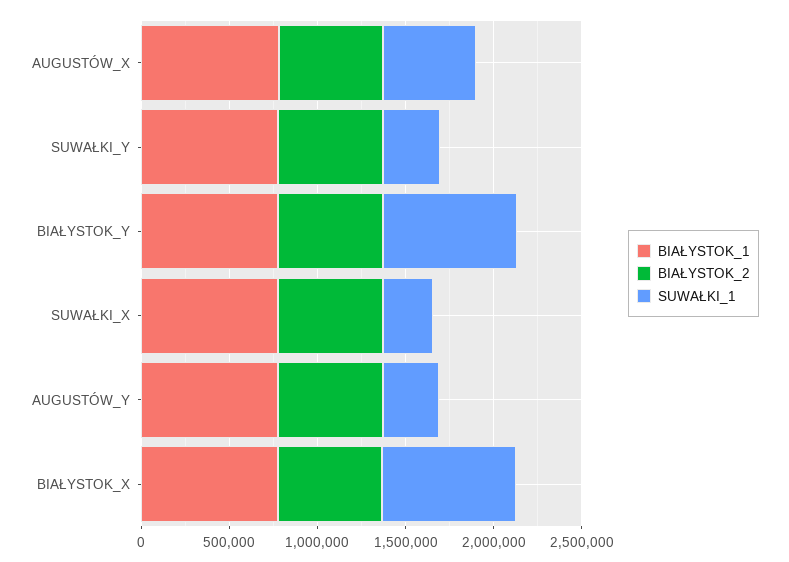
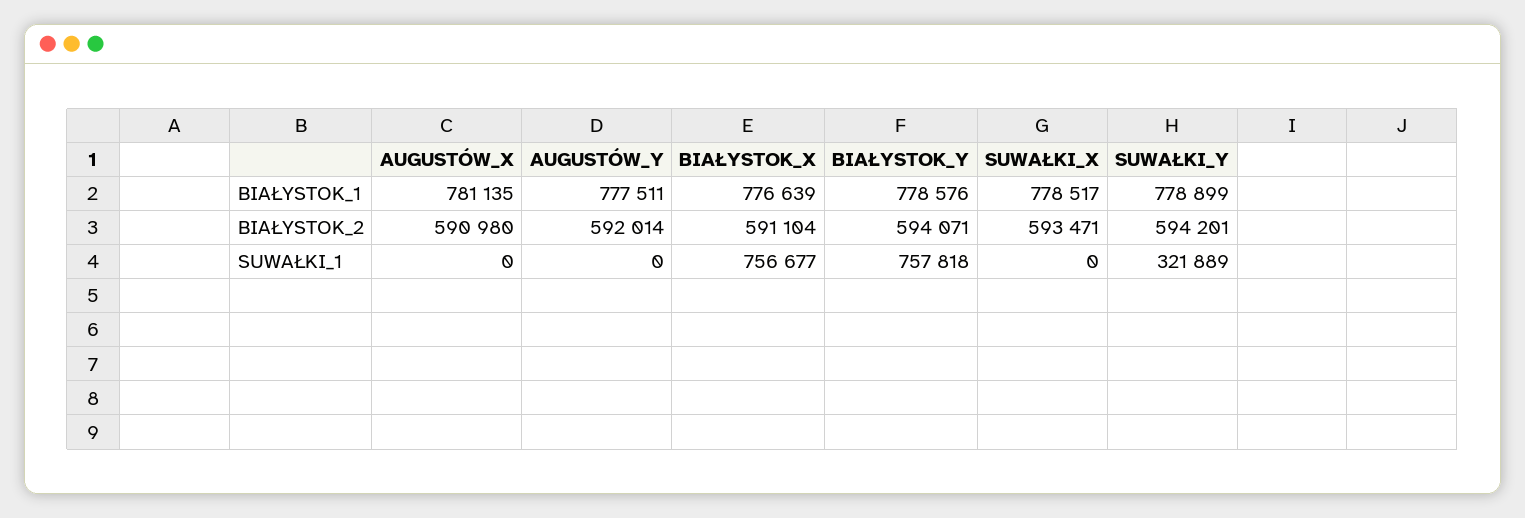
SUWAŁKI_1, AUGUSTÓW_X: 500000 -> 0
SUWAŁKI_1, SUWAŁKI_X: 300000 -> 0
SUWAŁKI_1, AUGUSTÓW_Y: 300000 -> 0

